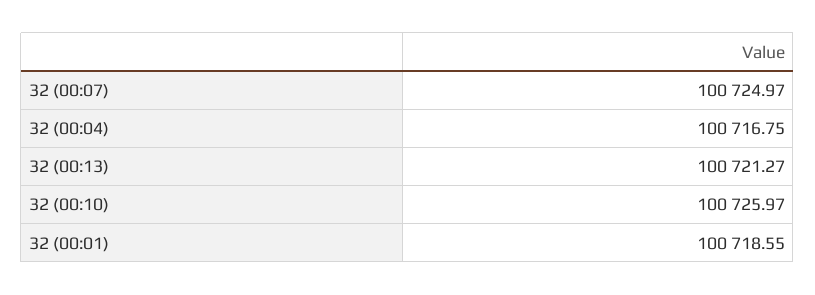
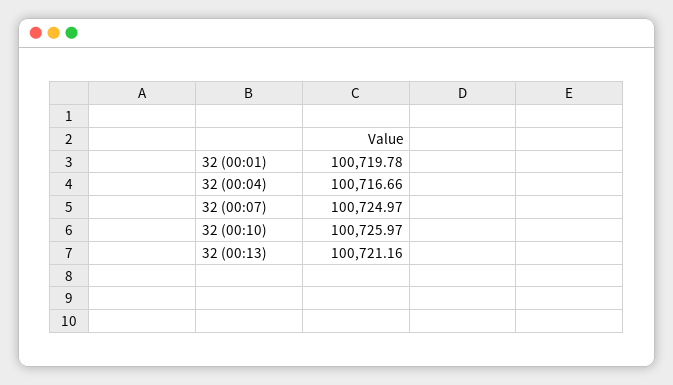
32 (00:04): 100716.75 -> 100716.66
32 (00:13): 100721.27 -> 100721.16
32 (00:01): 100718.55 -> 100719.78

